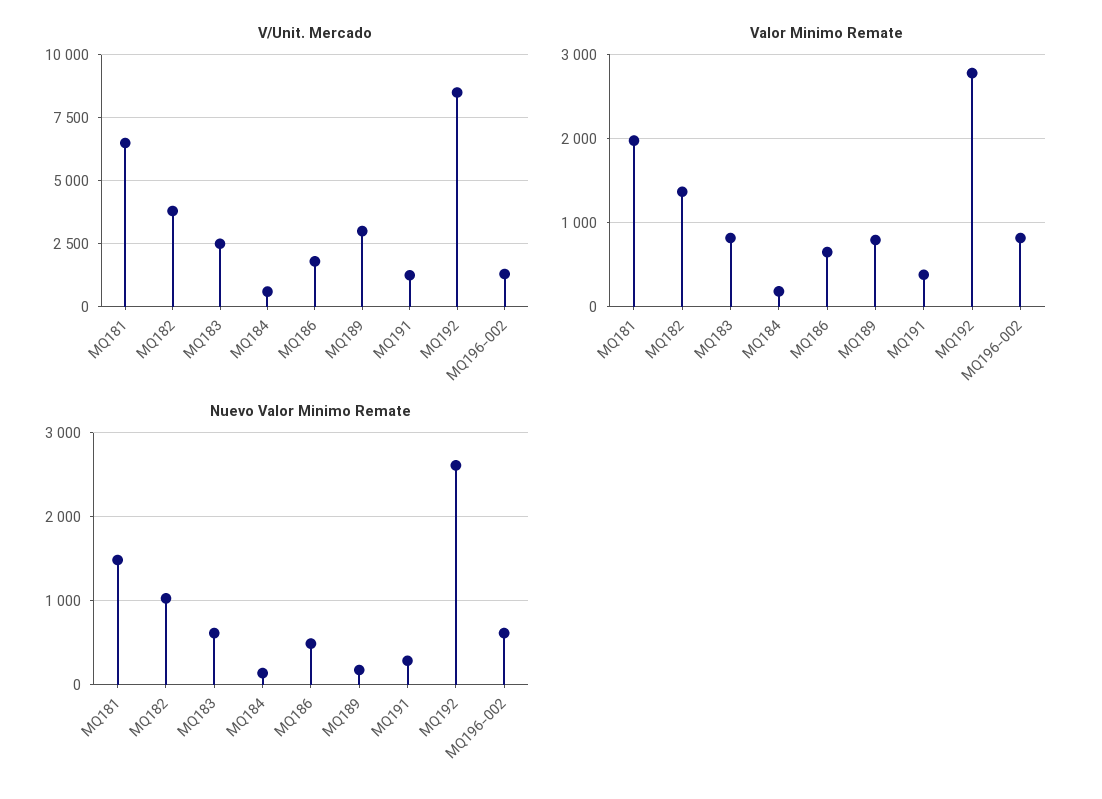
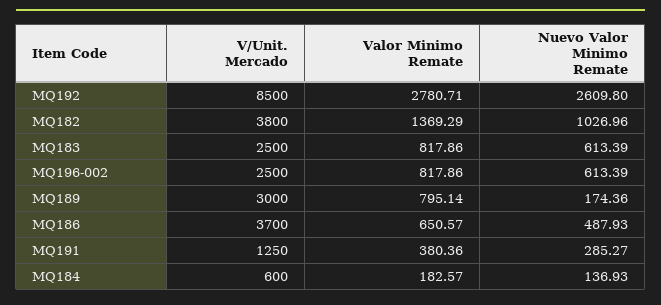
V/Unit. Mercado, MQ181: 6500 -> none
V/Unit. Mercado, MQ186: 1750 -> 3700
V/Unit. Mercado, MQ196-002: 1250 -> 2500
Valor Minimo Remate, MQ181: 2000 -> none
Nuevo Valor Minimo Remate, MQ181: 1500 -> none

